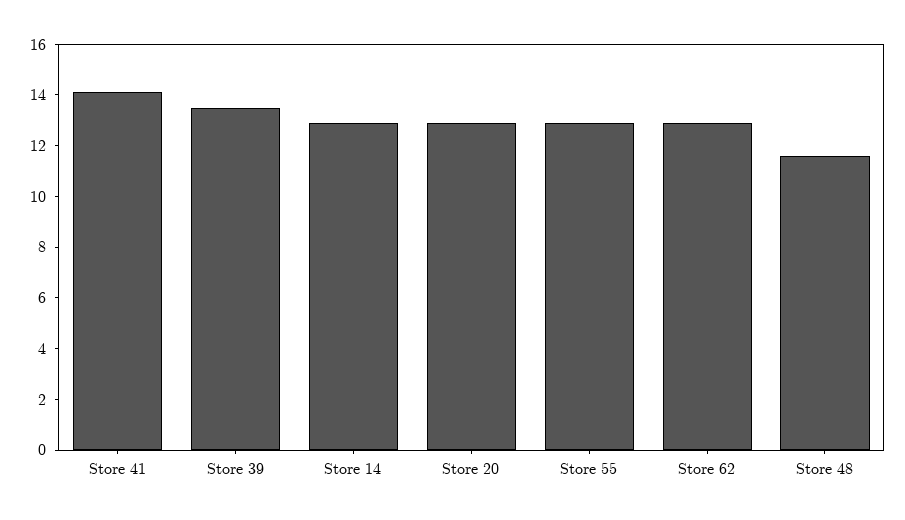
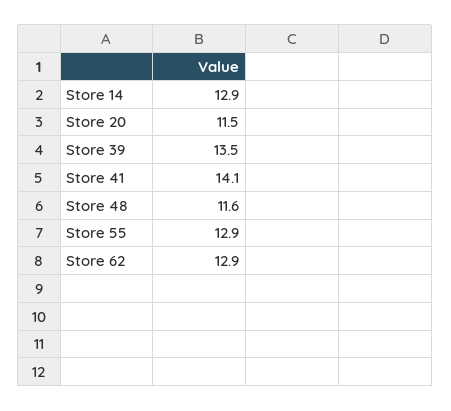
Store 20: 13 -> 11.5

